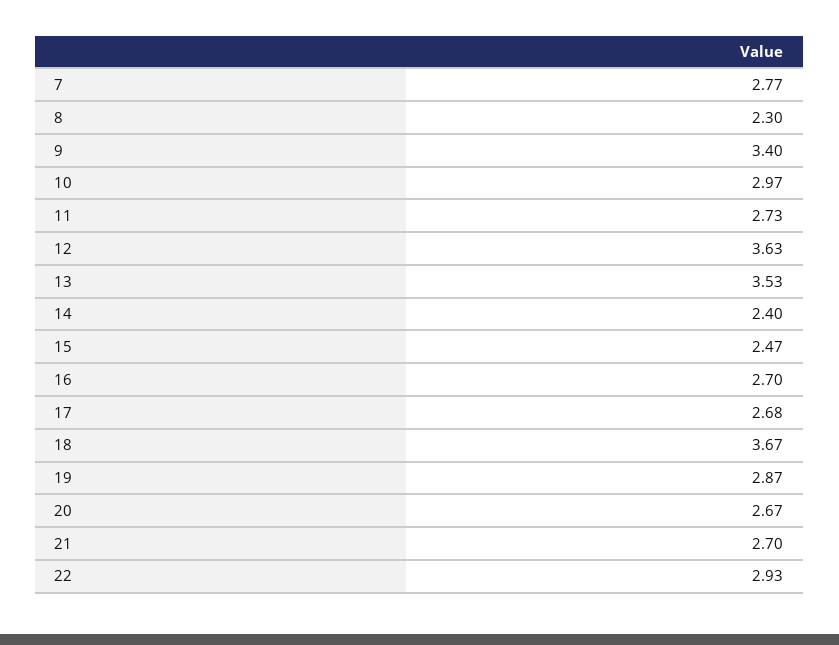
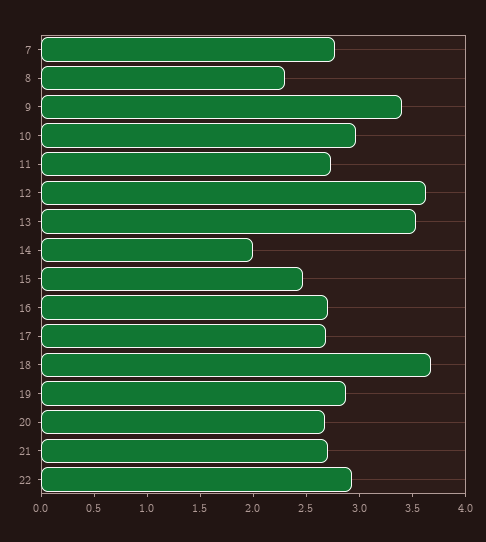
14: 2.4 -> 2

